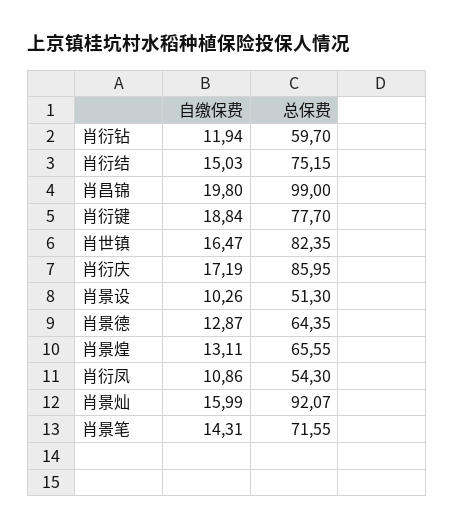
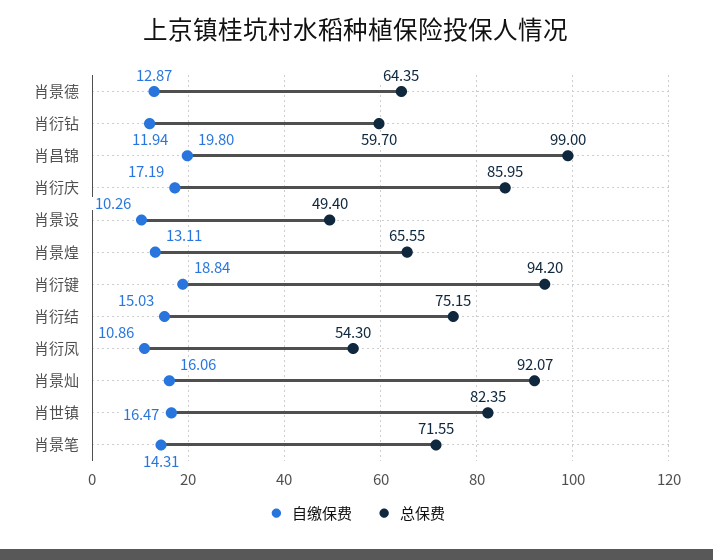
总保费, 肖衍键: 77.7 -> 94.2
总保费, 肖景设: 51.3 -> 49.4
自缴保费, 肖景灿: 15.99 -> 16.06

